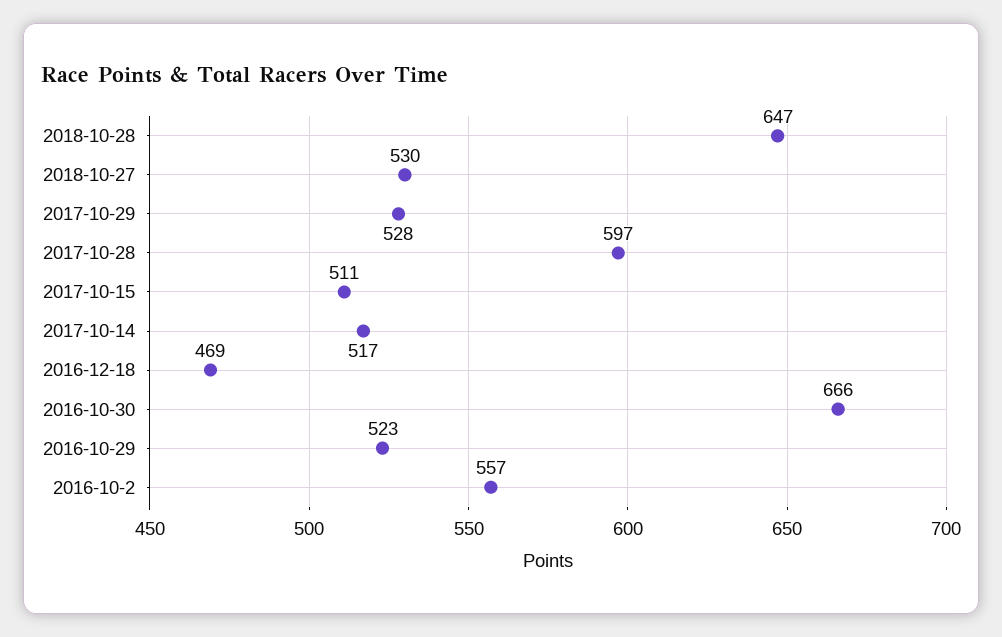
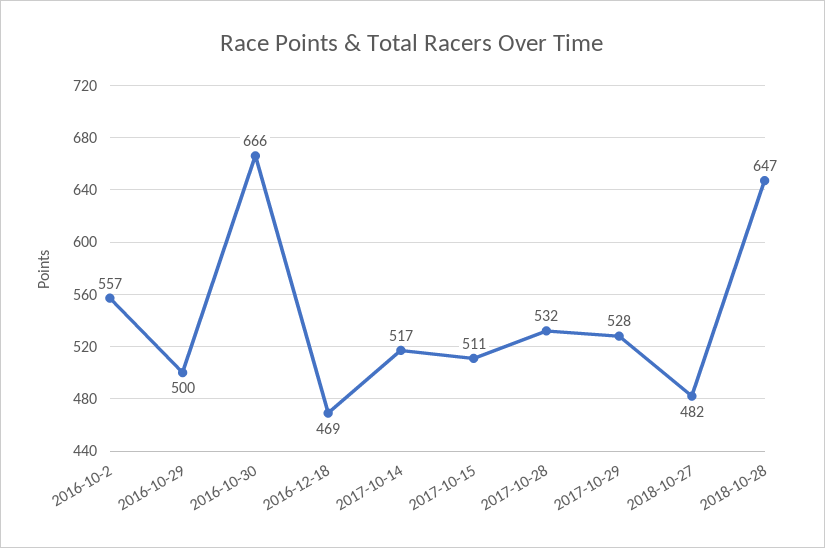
2018-10-27: 530 -> 482
2017-10-28: 597 -> 532
2016-10-29: 523 -> 500

